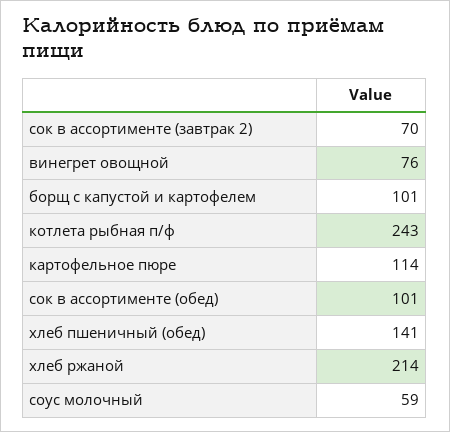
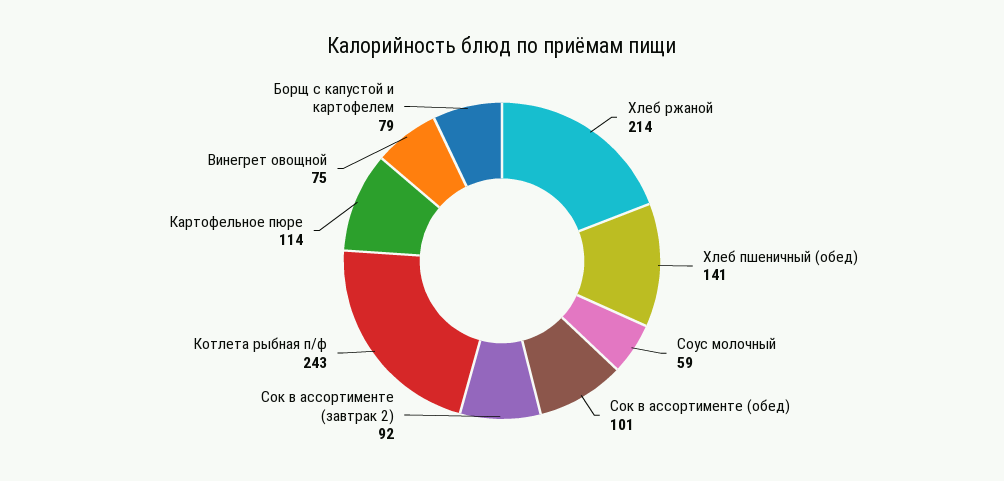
сок в ассортименте (завтрак 2): 70 -> 92
винегрет овощной: 76 -> 75
борщ с капустой и картофелем: 101 -> 79

